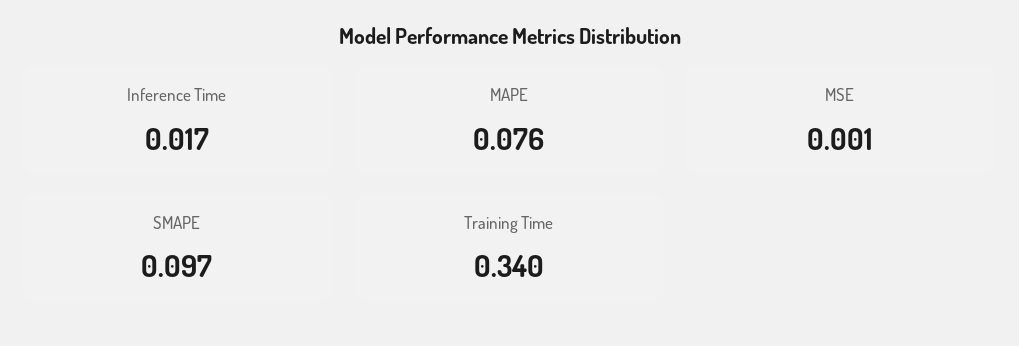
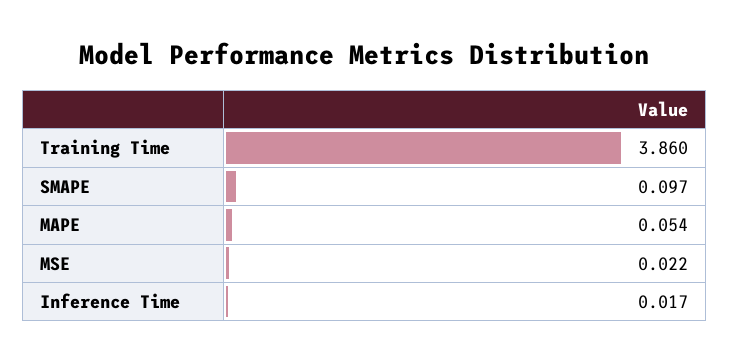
MAPE: 0.076 -> 0.054
MSE: 0.001 -> 0.022
Training Time: 0.34 -> 3.86

